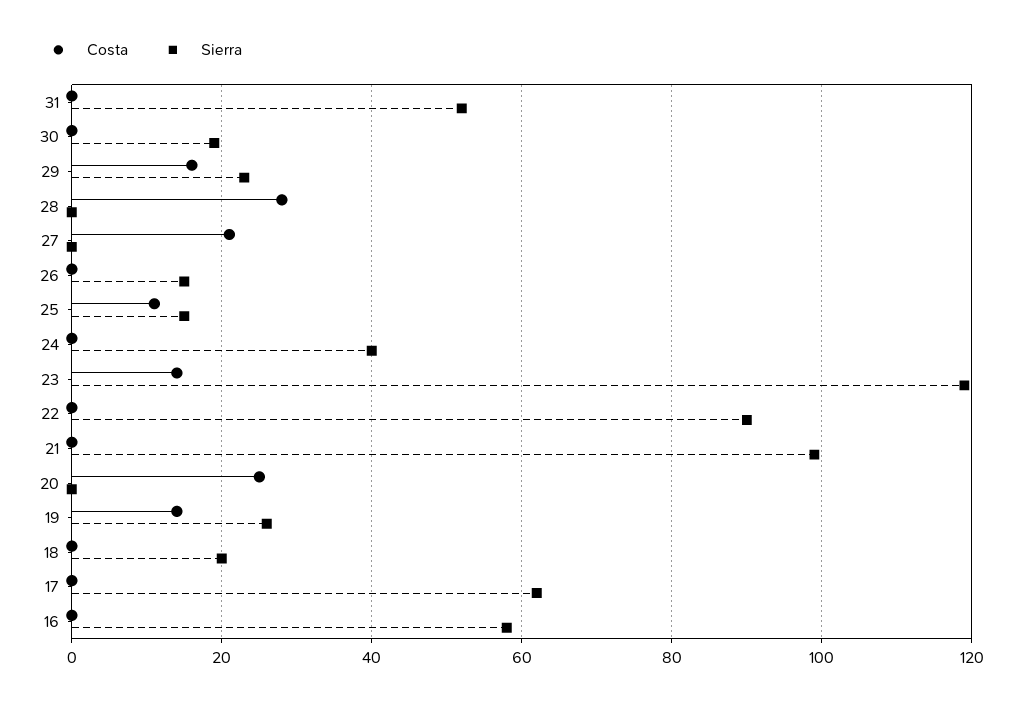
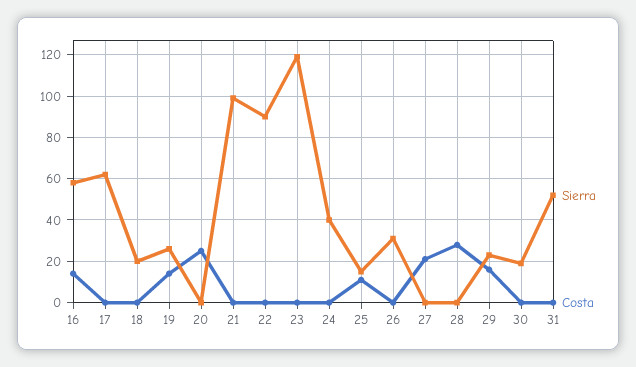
Sierra, 26: 15 -> 30
Costa, 23: 15 -> 0
Costa, 16: 0 -> 15

